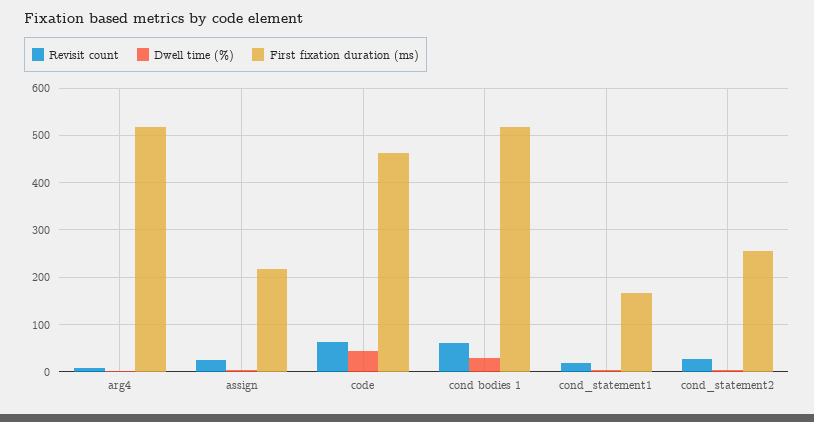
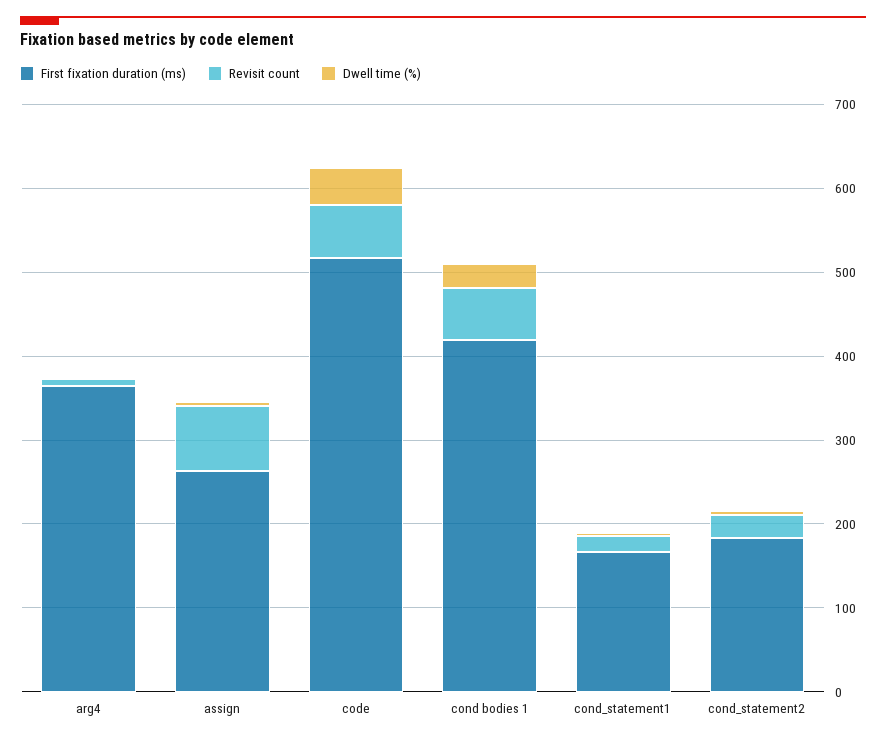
First fixation duration (ms), arg4: 520 -> 360
Revisit count, assign: 20 -> 80
First fixation duration (ms), assign: 220 -> 260
First fixation duration (ms), code: 460 -> 520
First fixation duration (ms), cond bodies 1: 520 -> 420
First fixation duration (ms), cond_statement2: 260 -> 180

